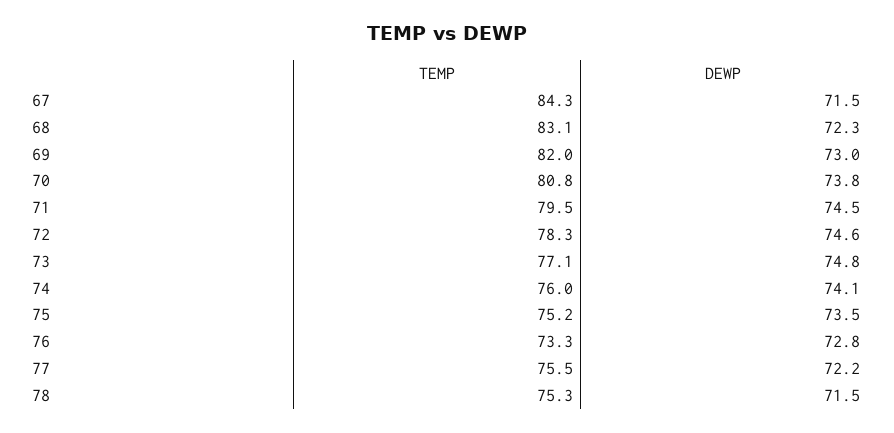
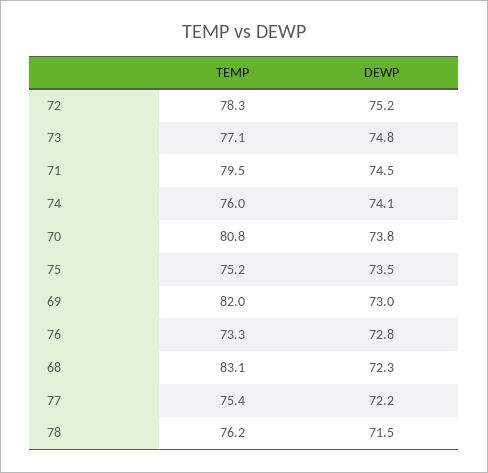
TEMP, 67: 84.3 -> none
DEWP, 67: 71.5 -> none
DEWP, 72: 74.6 -> 75.2
TEMP, 77: 75.5 -> 75.4
TEMP, 78: 75.3 -> 76.2

